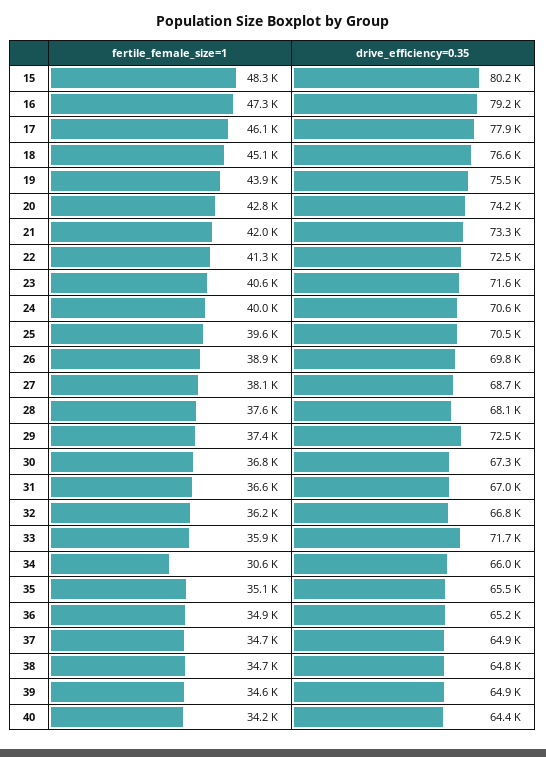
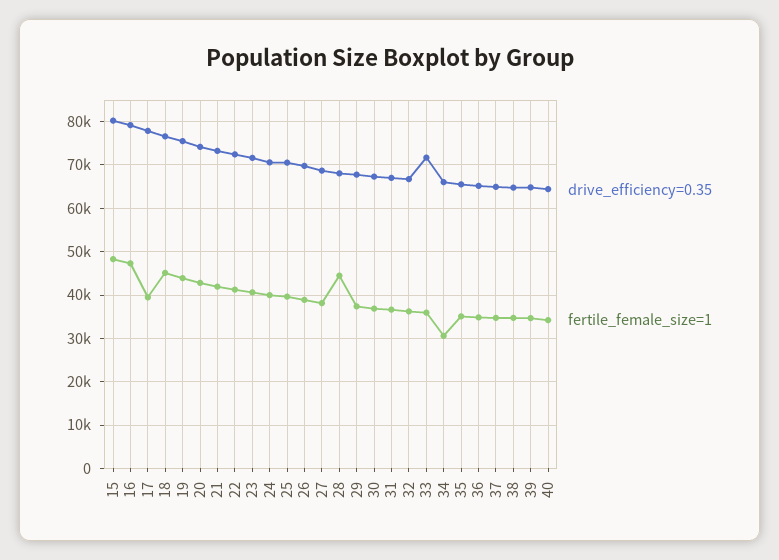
fertile_female_size=1, 17: 46100 -> 40000
fertile_female_size=1, 28: 37600 -> 44000
drive_efficiency=0.35, 29: 72500 -> 68000

